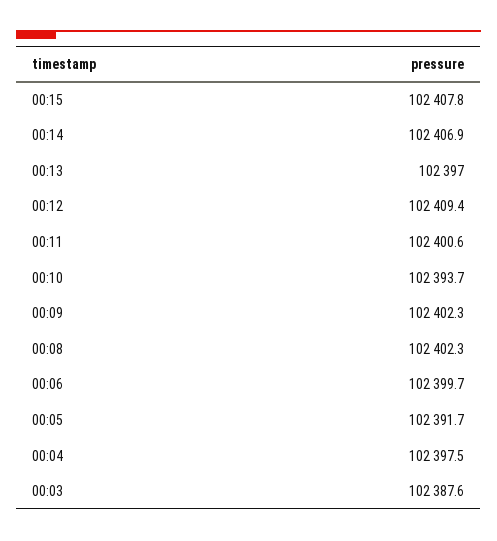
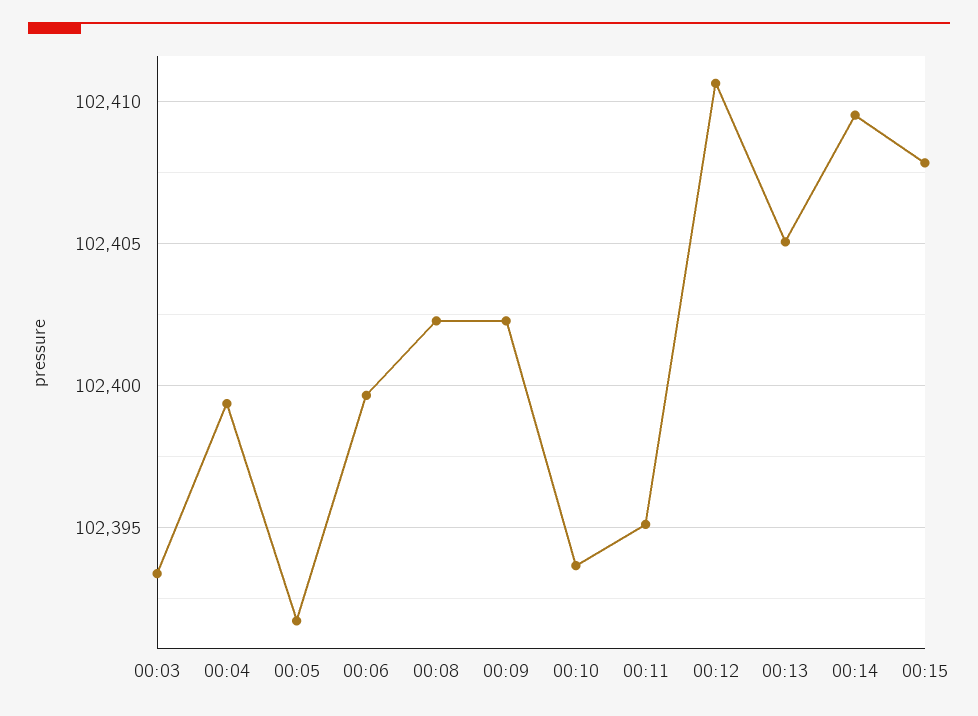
00:14: 102406.9 -> 102409.5
00:13: 102397 -> 102405
00:12: 102409.4 -> 102410.5
00:11: 102400.6 -> 102395
00:04: 102397.5 -> 102399.5
00:03: 102387.6 -> 102393.5

